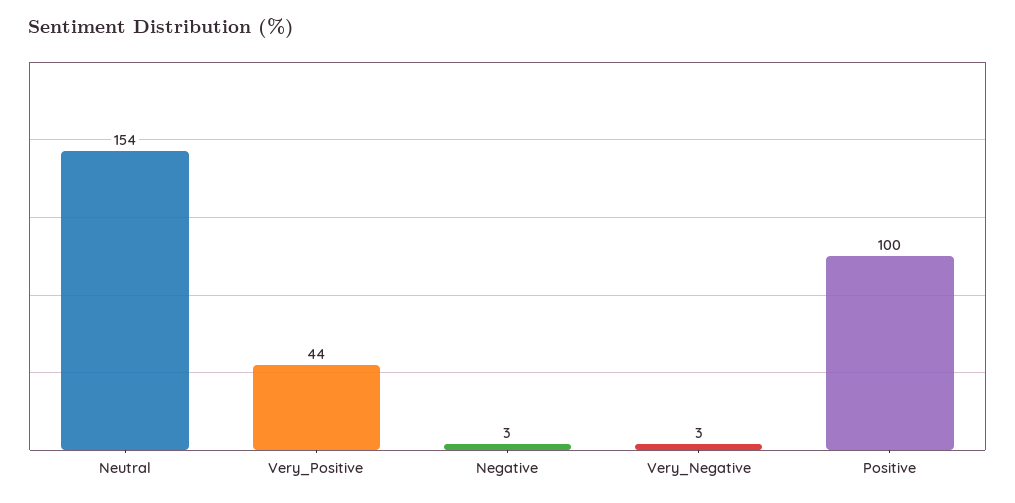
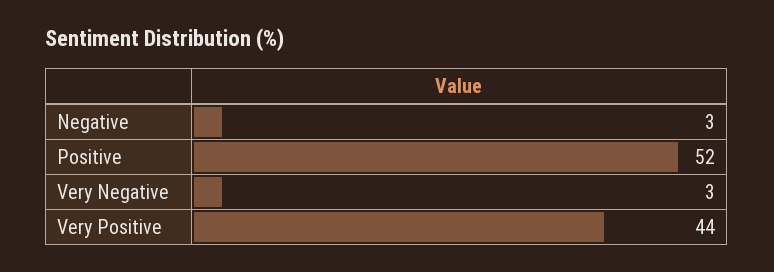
Neutral: 154 -> none
Positive: 100 -> 52

